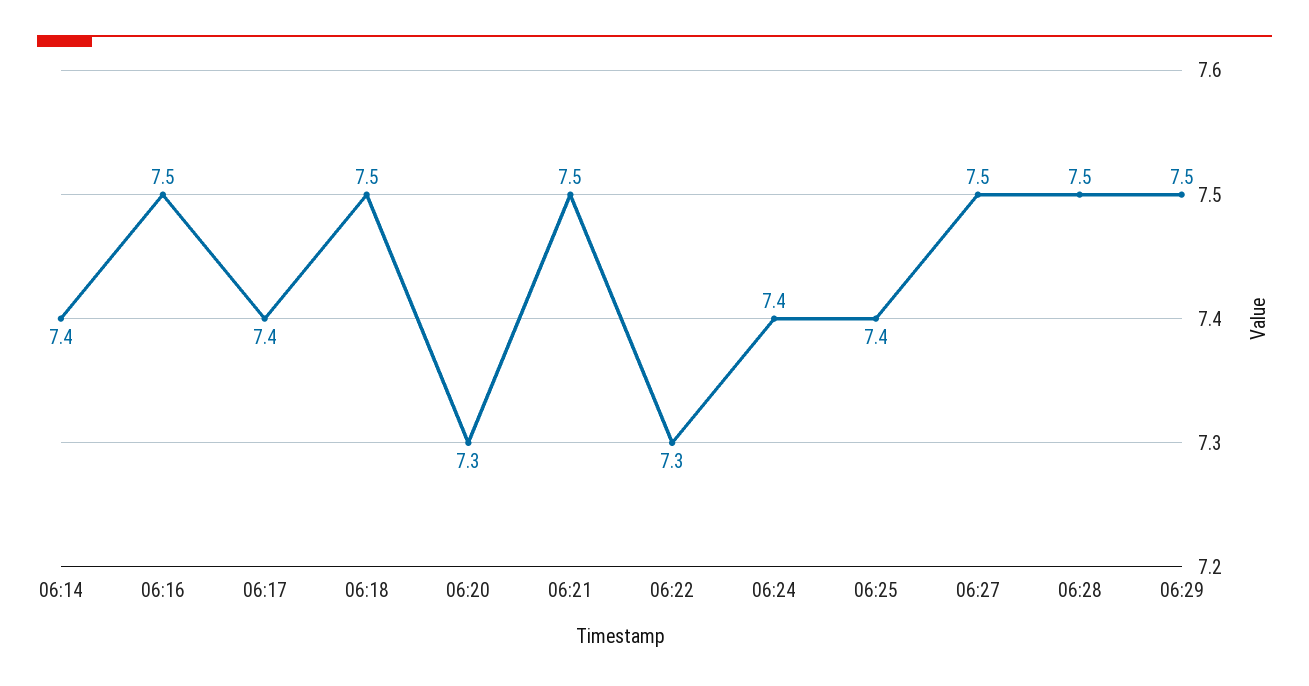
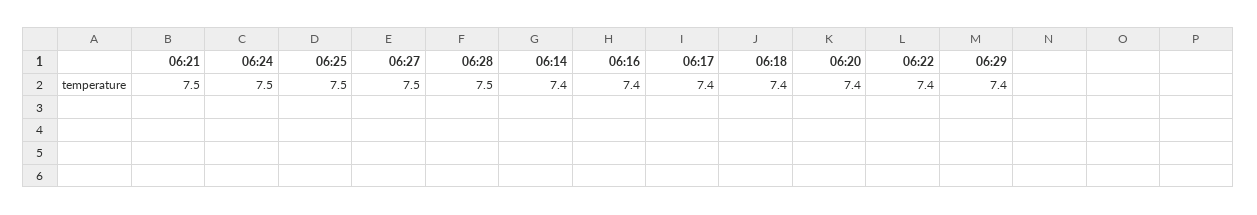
06:16: 7.5 -> 7.4
06:18: 7.5 -> 7.4
06:20: 7.3 -> 7.4
06:22: 7.3 -> 7.4
06:24: 7.4 -> 7.5
06:25: 7.4 -> 7.5
06:29: 7.5 -> 7.4

